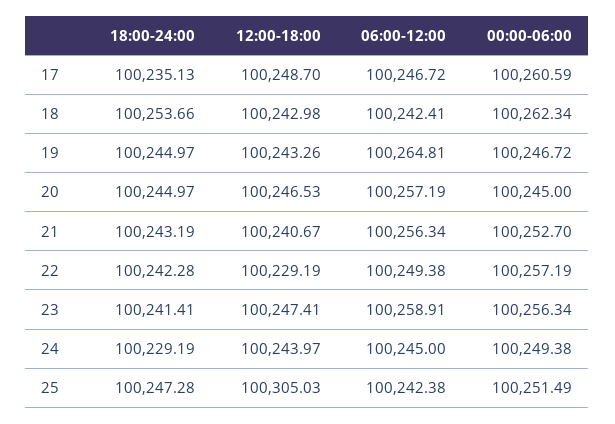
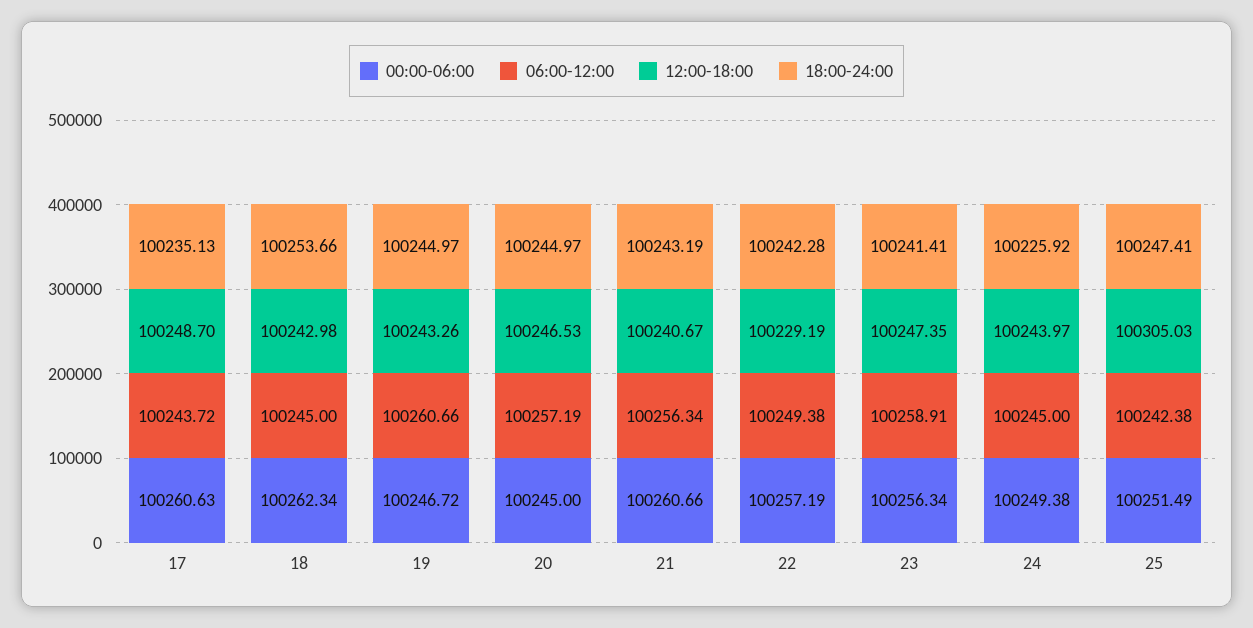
06:00-12:00, 17: 100246.72 -> 100243.72
00:00-06:00, 17: 100260.59 -> 100260.63
06:00-12:00, 18: 100242.41 -> 100245
06:00-12:00, 19: 100264.81 -> 100260.66
00:00-06:00, 21: 100252.7 -> 100260.66
12:00-18:00, 23: 100247.41 -> 100247.35
18:00-24:00, 24: 100229.19 -> 100225.92
18:00-24:00, 25: 100247.28 -> 100247.41

